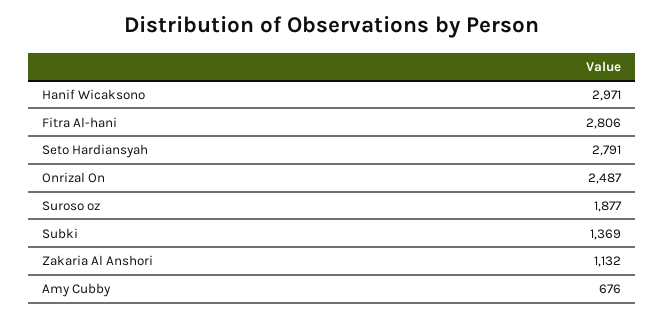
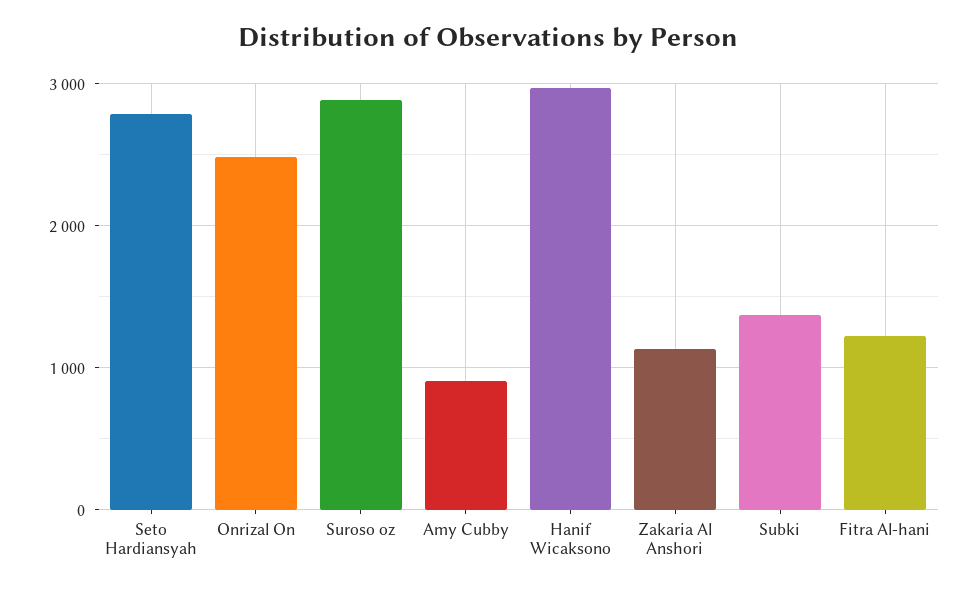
Fitra Al-hani: 2806 -> 1200
Suroso oz: 1877 -> 2900
Amy Cubby: 676 -> 900

